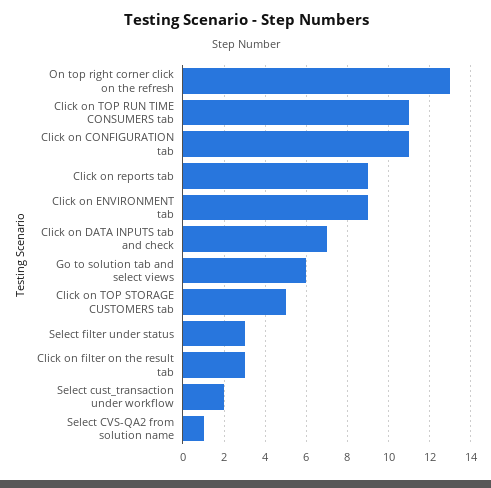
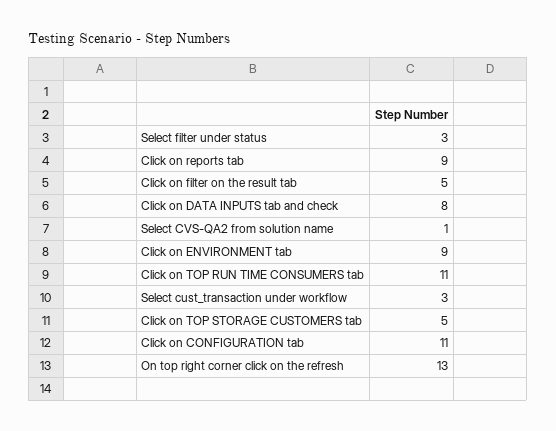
Click on DATA INPUTS tab and check: 7 -> 8
Go to solution tab and select views: 6 -> none
Click on filter on the result tab: 3 -> 5
Select cust_transaction under workflow: 2 -> 3

